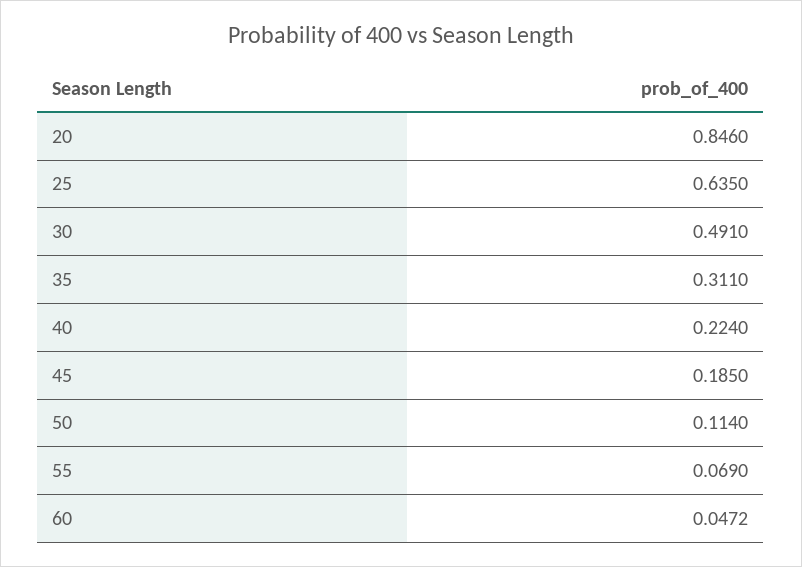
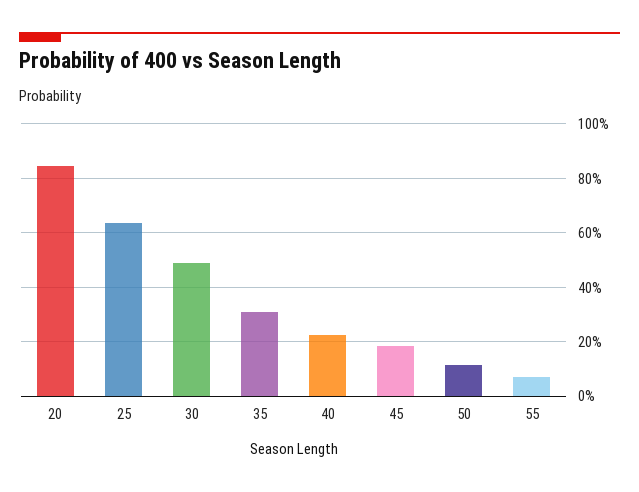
60: 0.0472 -> none

